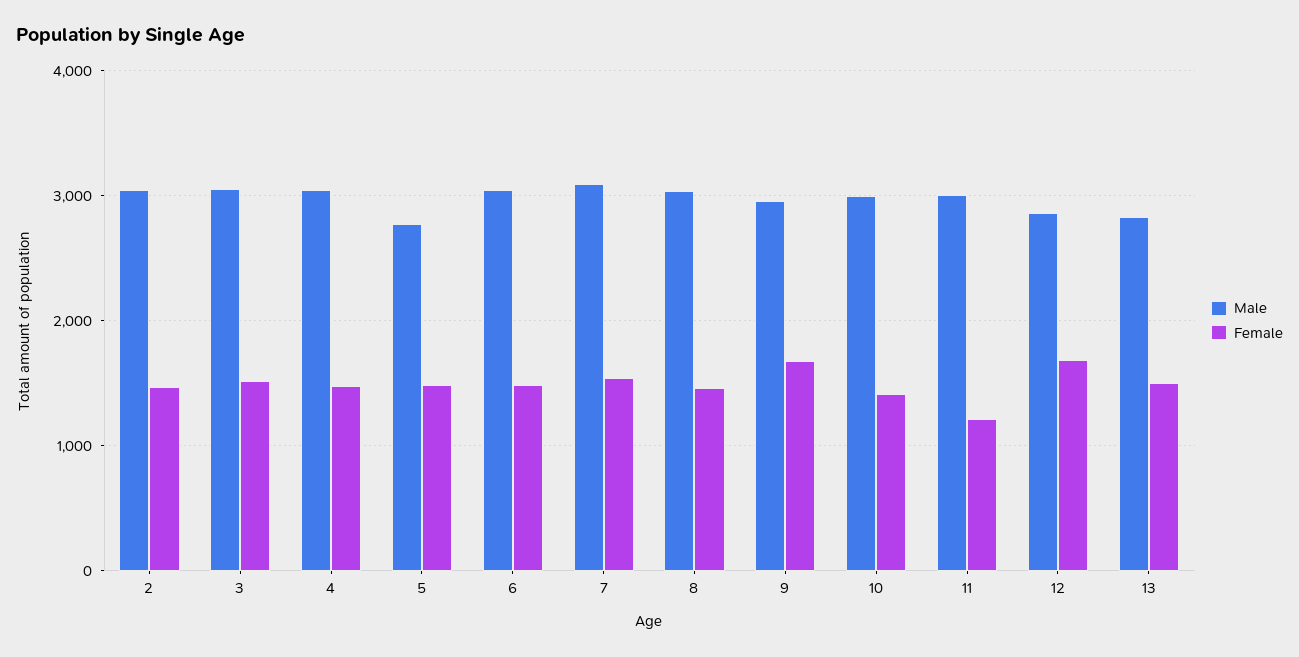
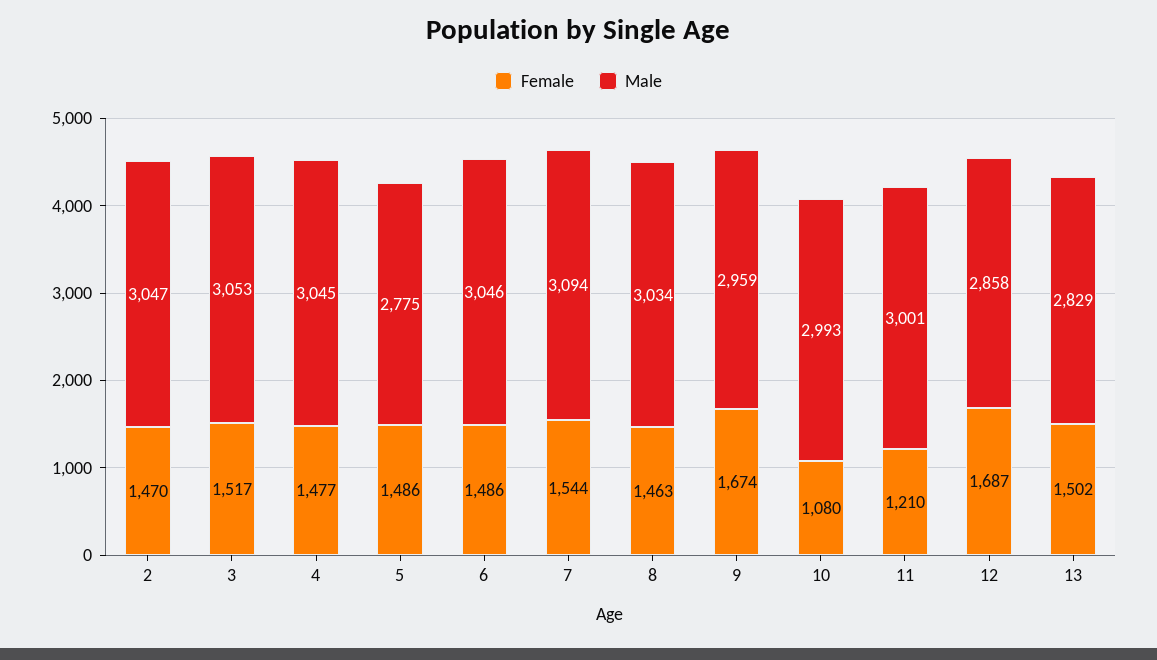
Female, 10: 1400 -> 1080

